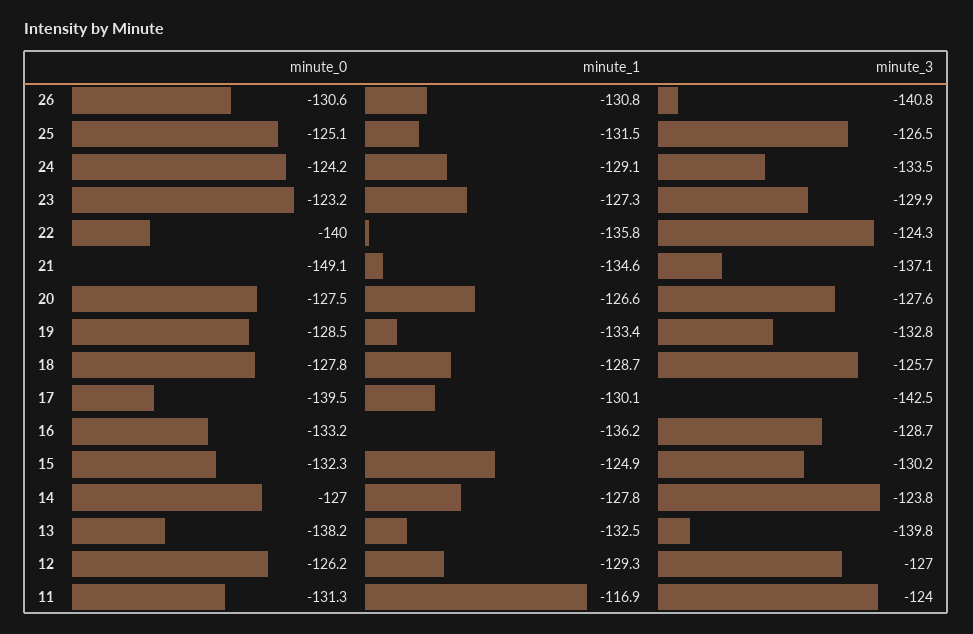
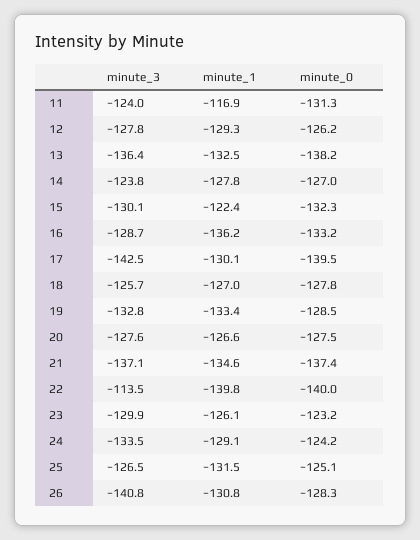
minute_0, 26: -130.6 -> -128.3
minute_1, 23: -127.3 -> -126.1
minute_1, 22: -135.8 -> -139.8
minute_3, 22: -124.3 -> -113.5
minute_0, 21: -149.1 -> -137.4
minute_1, 18: -128.7 -> -127
minute_1, 15: -124.9 -> -122.4
minute_3, 15: -130.2 -> -130.1
minute_3, 13: -139.8 -> -136.4
minute_3, 12: -127 -> -127.8

